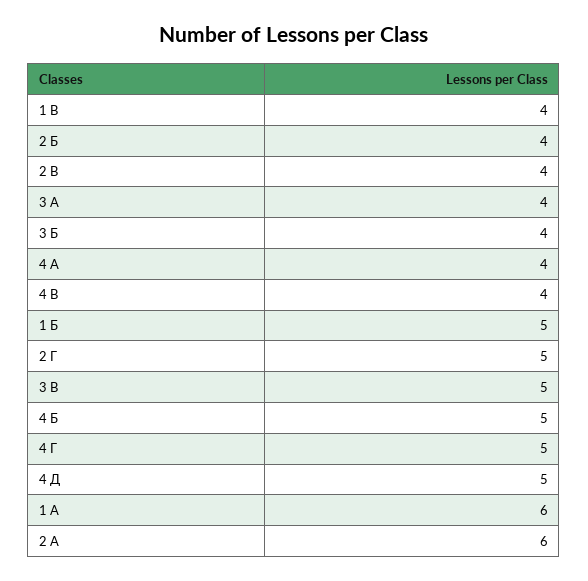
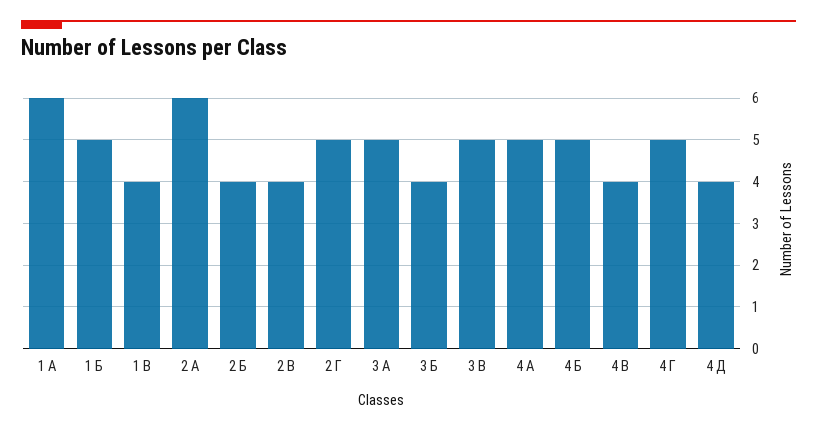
3 А: 4 -> 5
4 А: 4 -> 5
4 Д: 5 -> 4

